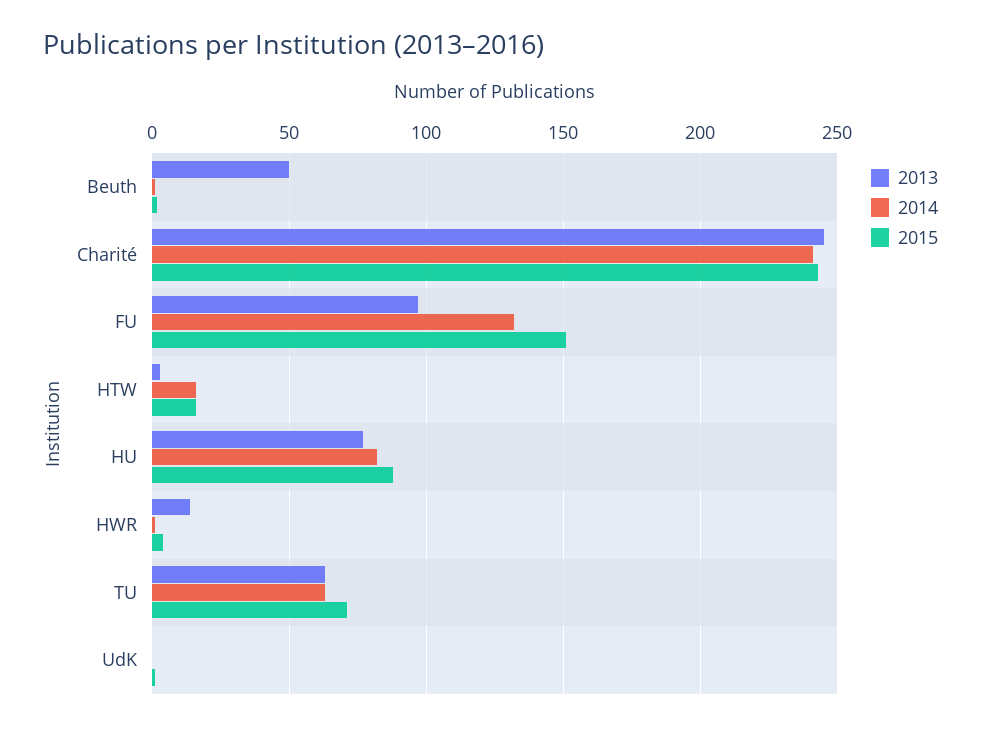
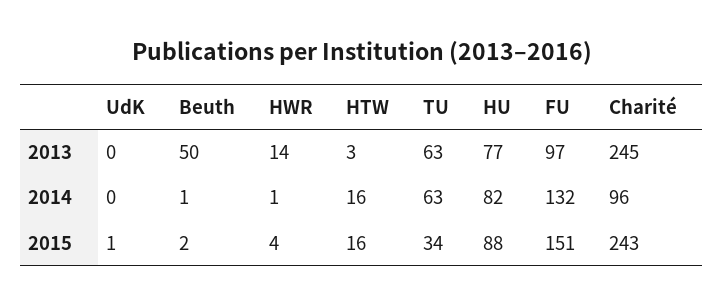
2014, Charité: 240 -> 96
2015, TU: 70 -> 34

